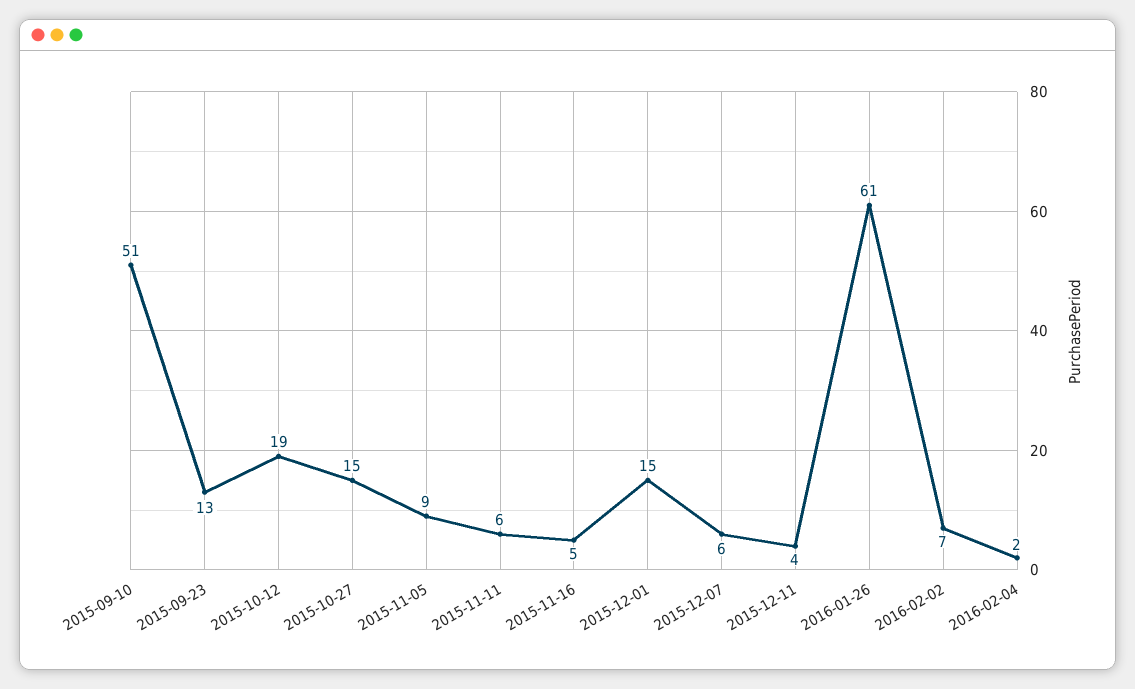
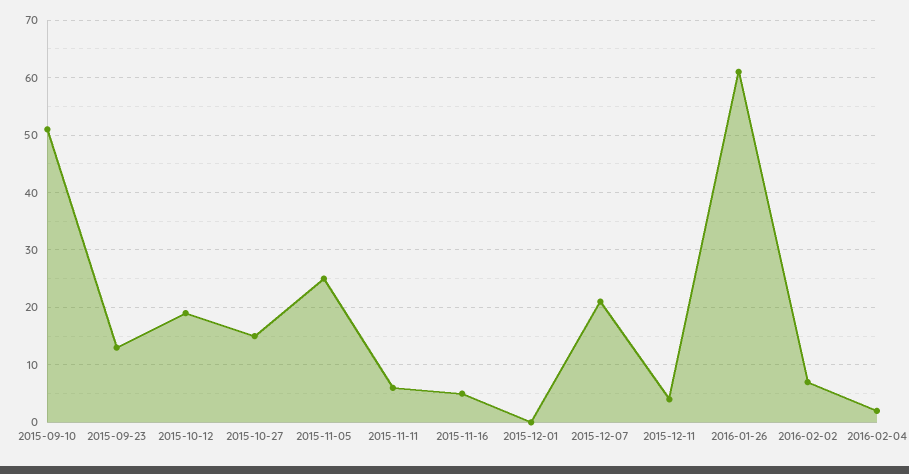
2015-11-05: 9 -> 25
2015-12-01: 15 -> 0
2015-12-07: 6 -> 20

